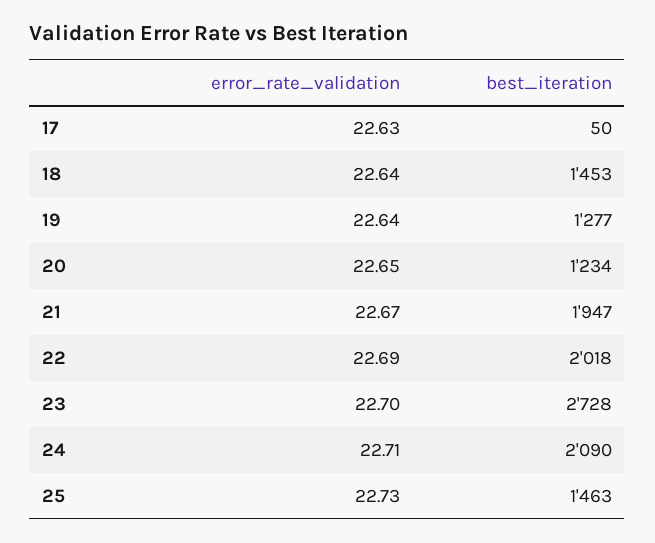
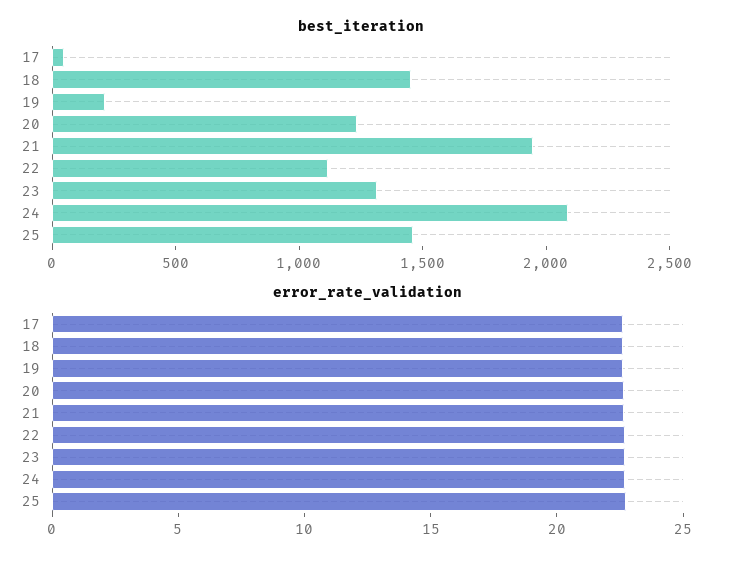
best_iteration, 19: 1277 -> 200
best_iteration, 22: 2018 -> 1100
best_iteration, 23: 2728 -> 1300

